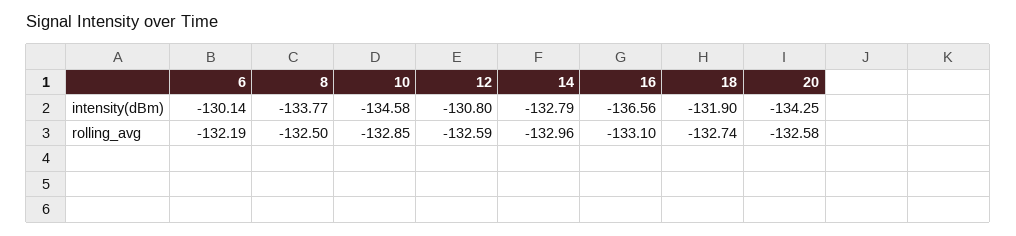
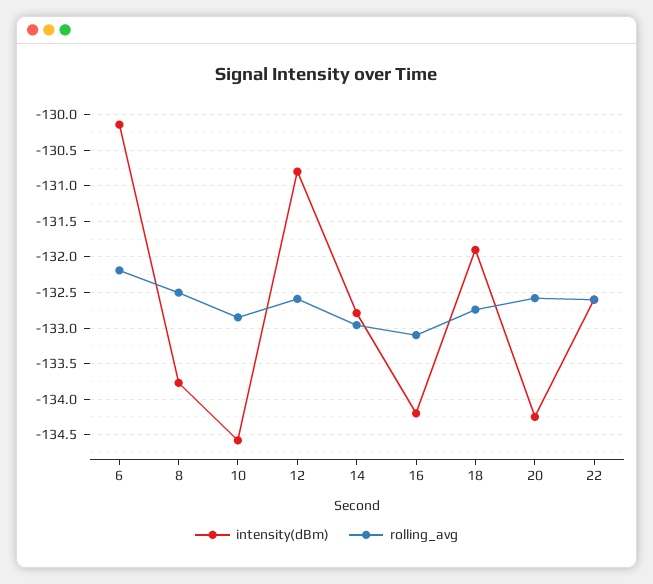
intensity(dBm), 16: -136.56 -> -134.2
intensity(dBm), 22: none -> -132.6
rolling_avg, 22: none -> -132.6

